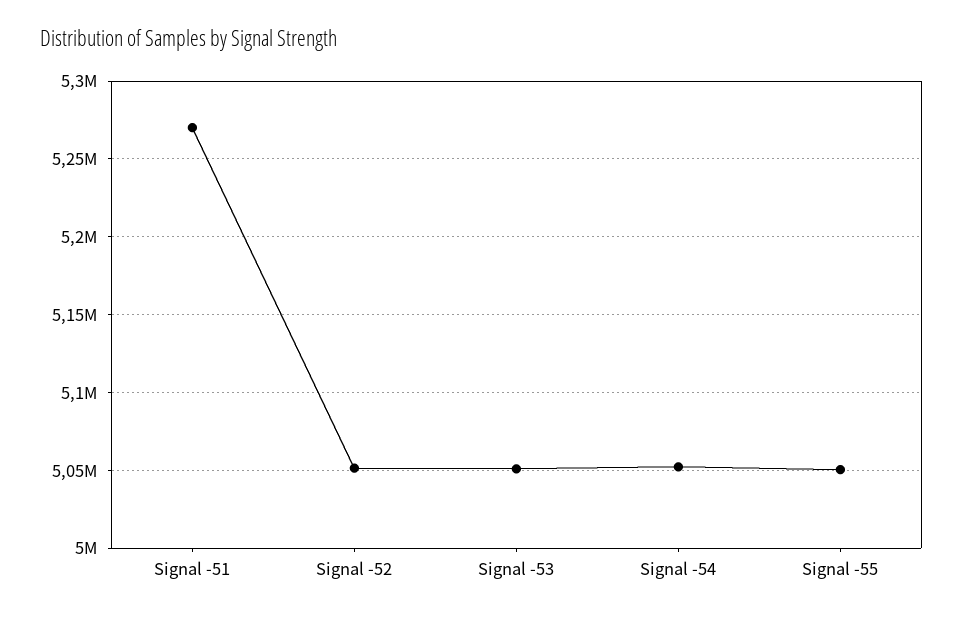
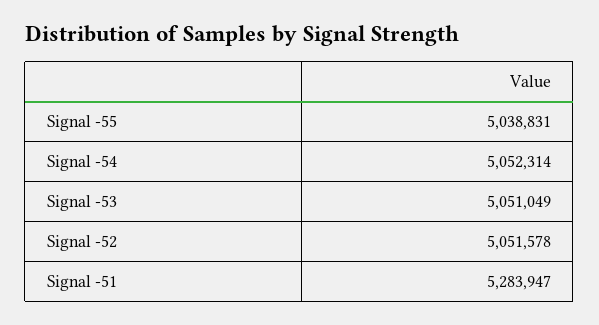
Signal -51: 5270000 -> 5283947
Signal -55: 5050000 -> 5038831

